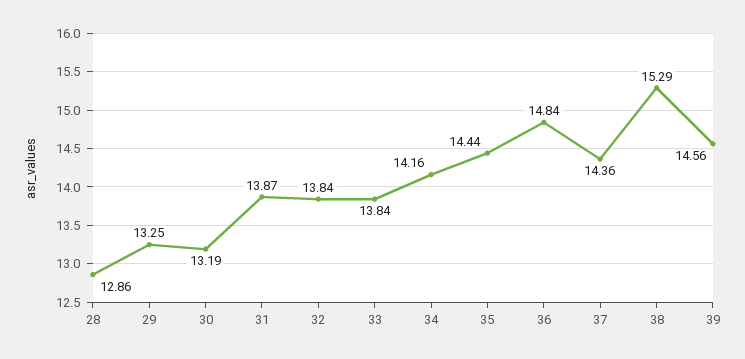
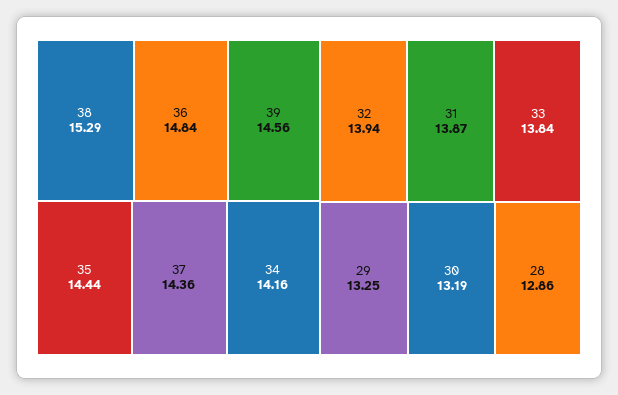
32: 13.84 -> 13.94

